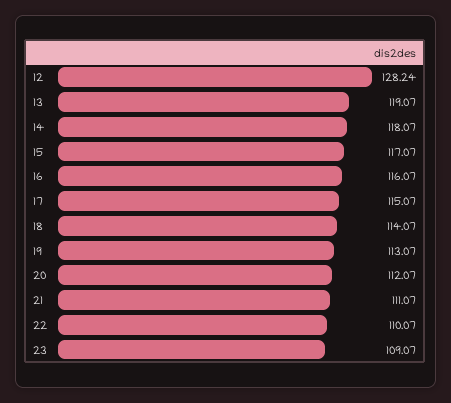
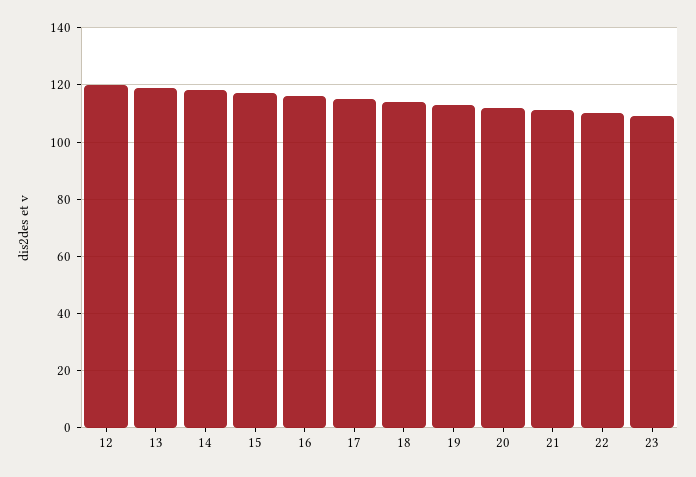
12: 128.24 -> 120

